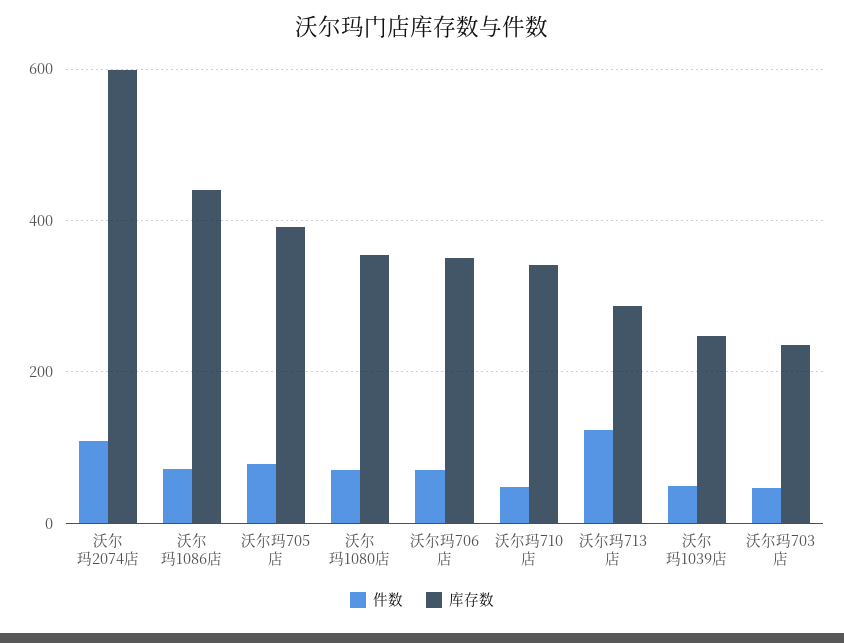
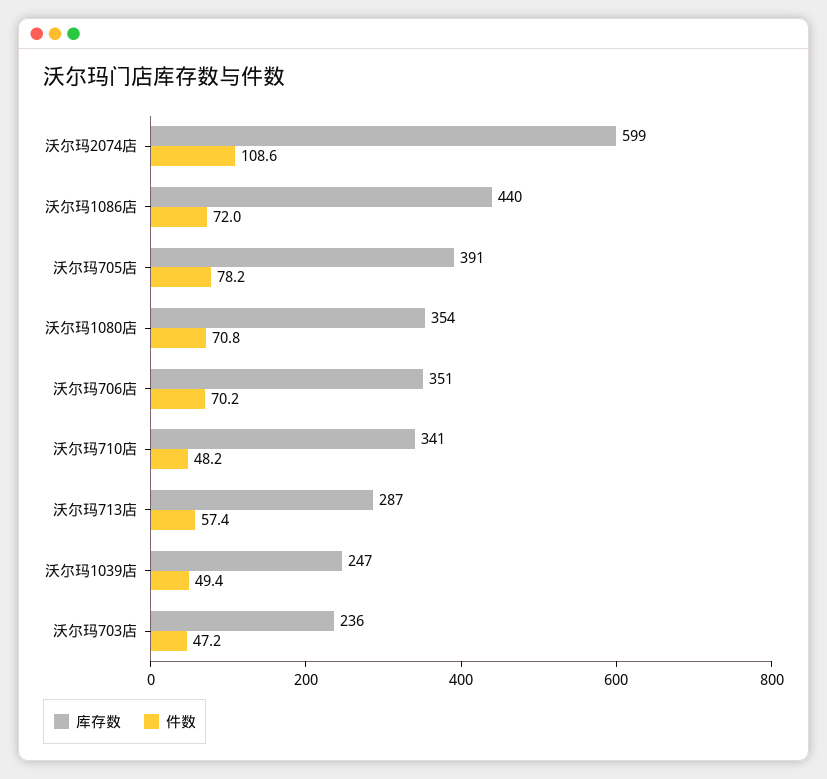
件数, 沃尔玛713店: 120 -> 57.4

